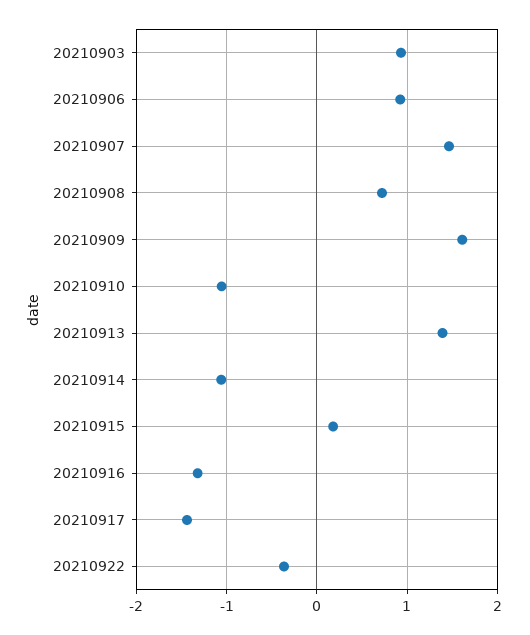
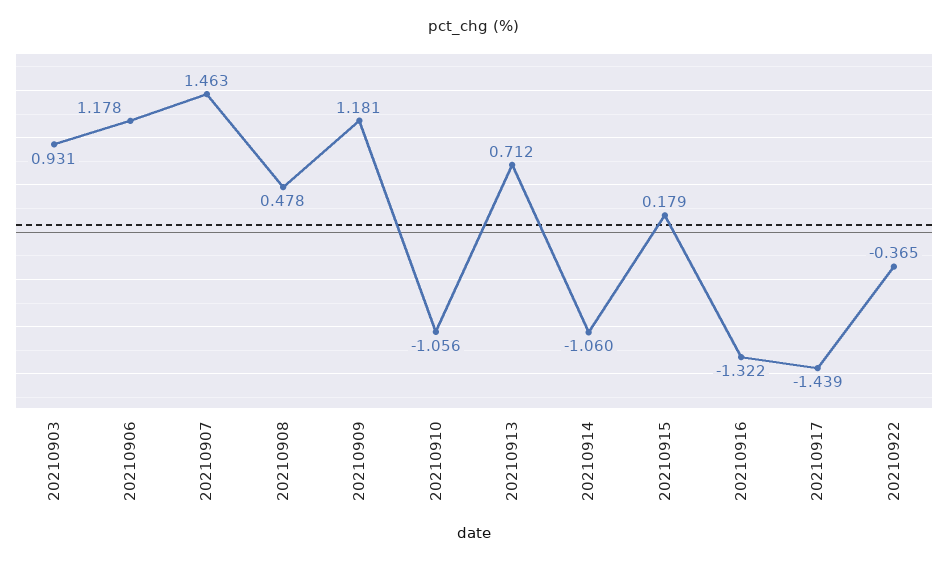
20210906: 0.9 -> 1.178
20210908: 0.7 -> 0.478
20210909: 1.6 -> 1.181
20210913: 1.4 -> 0.712

